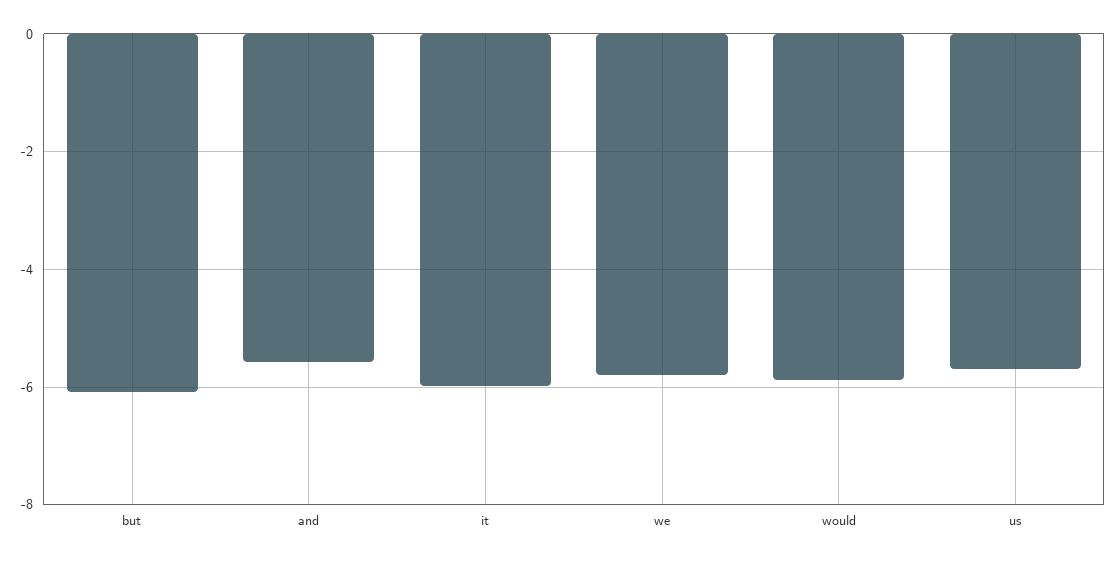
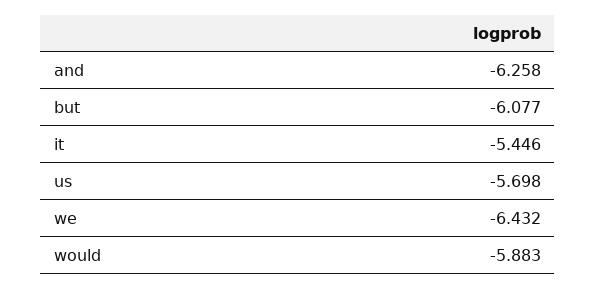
and: -5.6 -> -6.258
it: -6 -> -5.446
we: -5.8 -> -6.432

